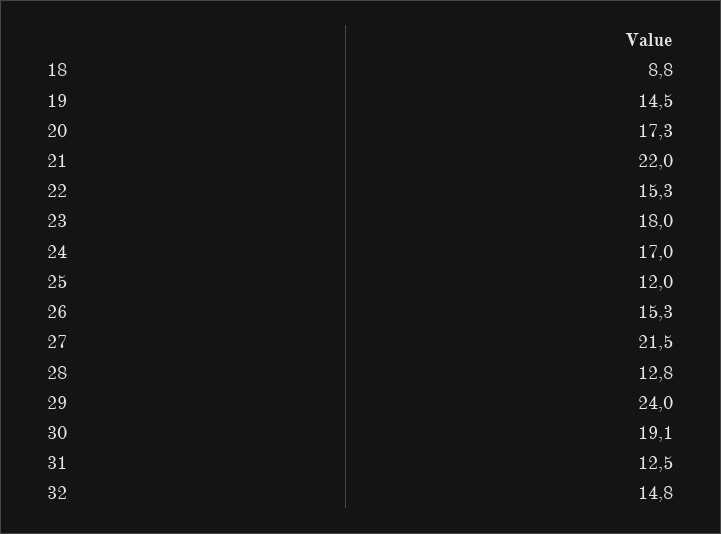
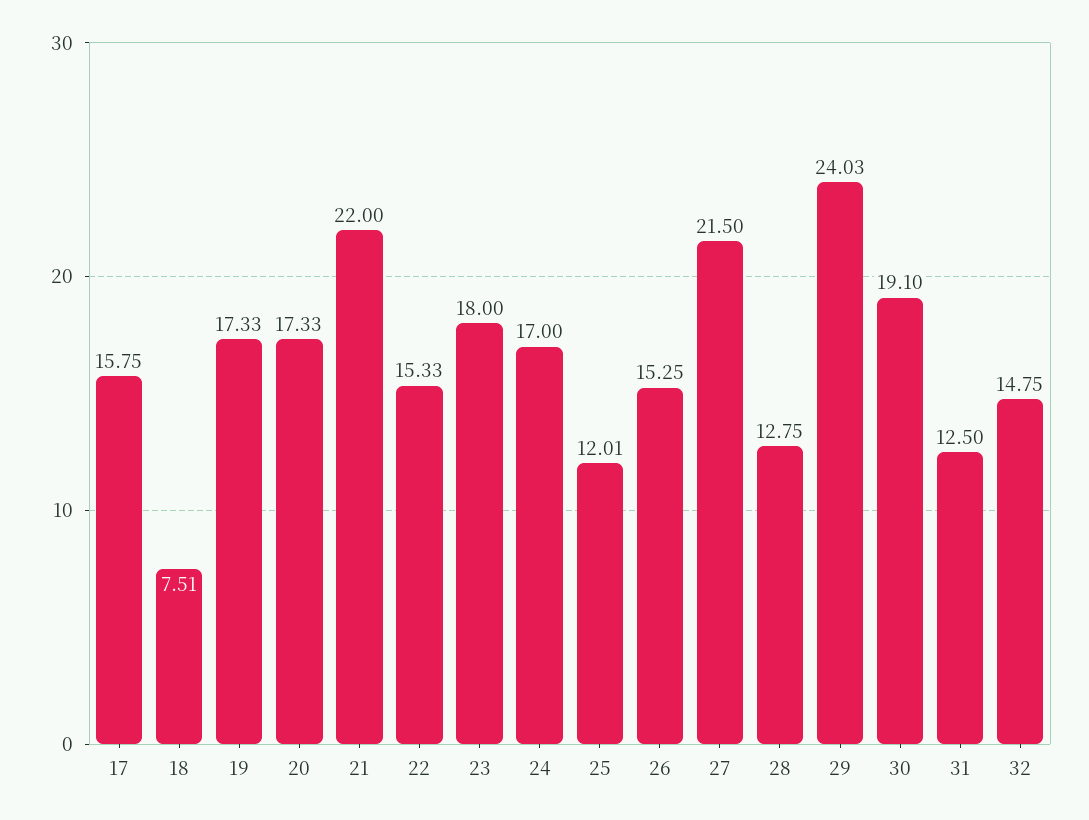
18: 8.8 -> 7.51
19: 14.5 -> 17.33
17: none -> 15.75

